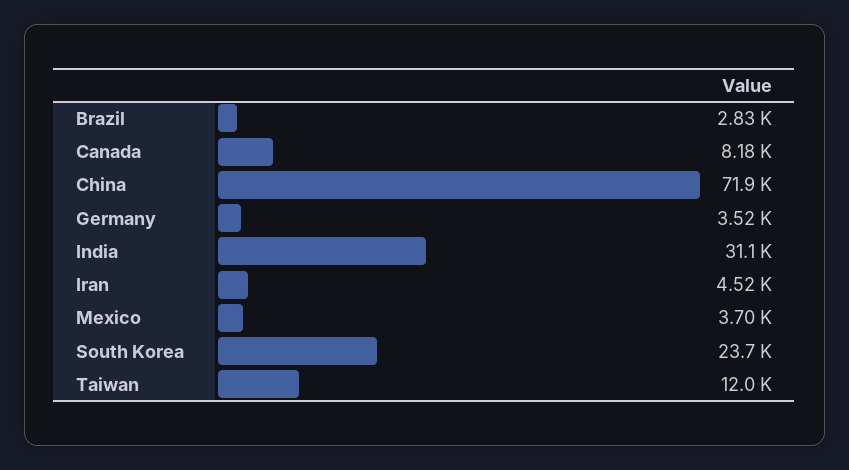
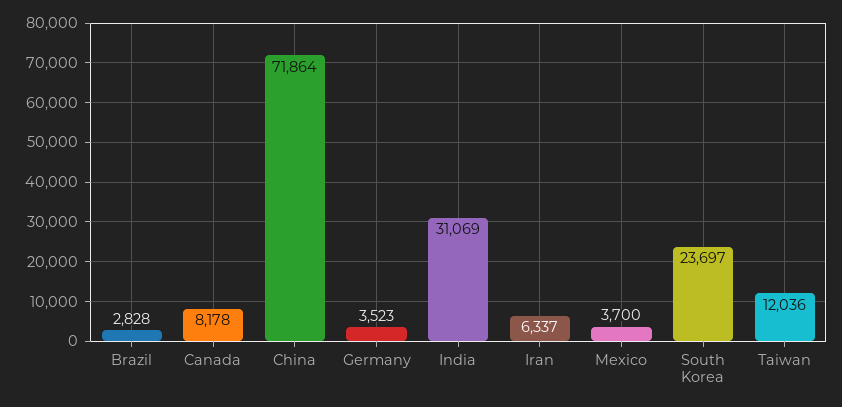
Iran: 4520 -> 6337

